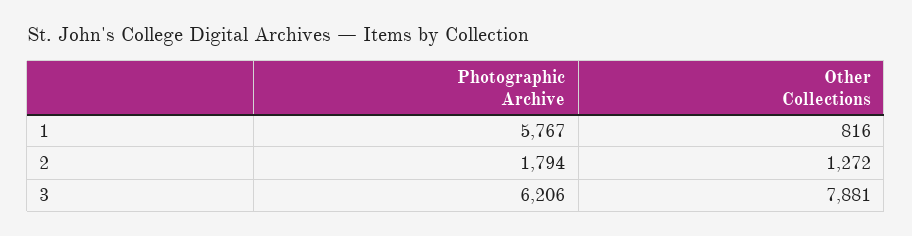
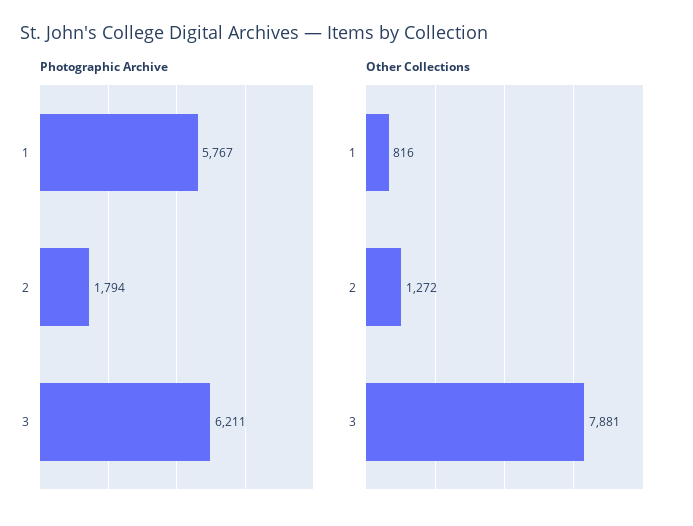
Photographic Archive, 3: 6206 -> 6211

